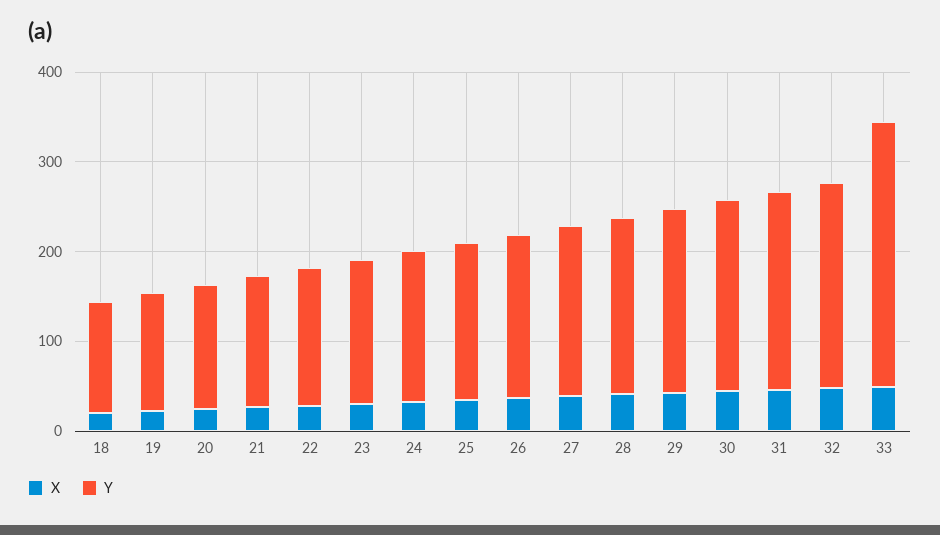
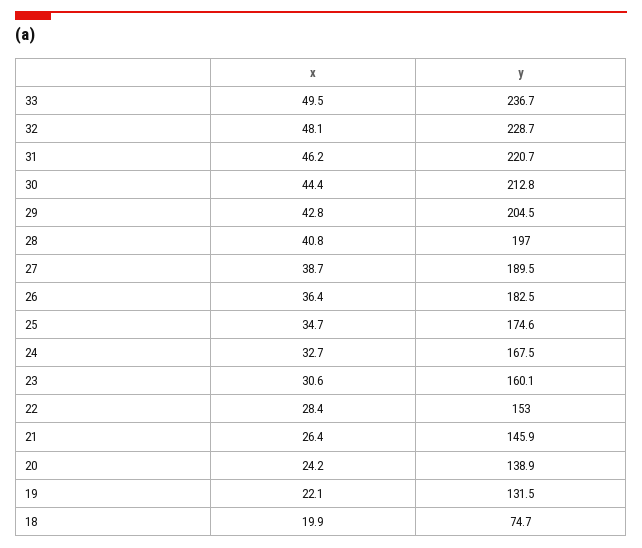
Y, 18: 120 -> 74.7
Y, 33: 300 -> 236.7

